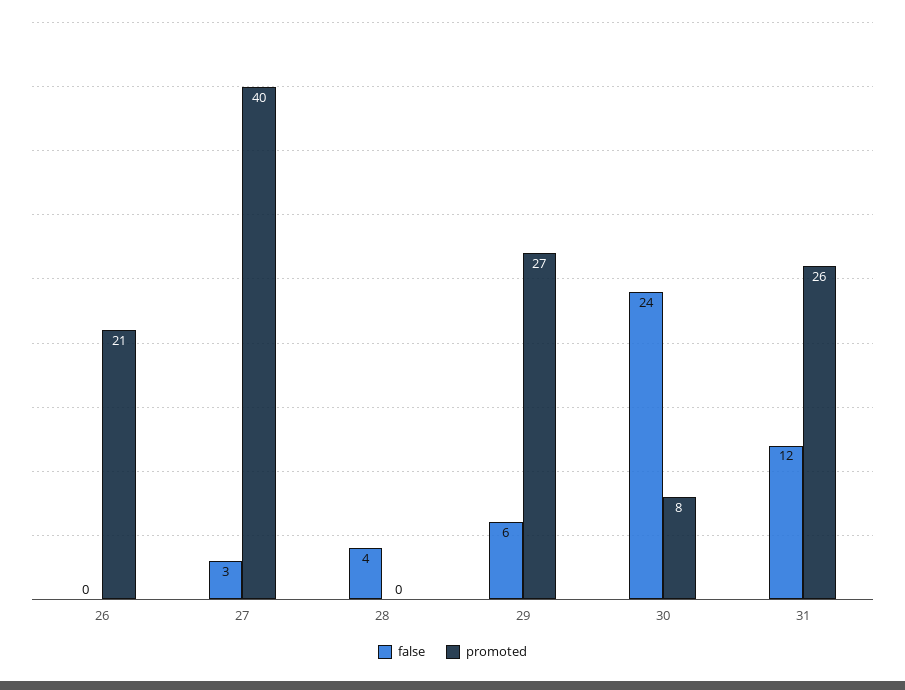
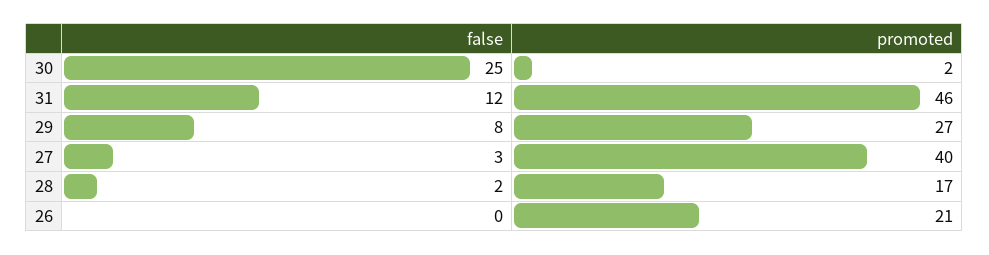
false, 28: 4 -> 2
promoted, 28: 0 -> 17
false, 29: 6 -> 8
false, 30: 24 -> 25
promoted, 30: 8 -> 2
promoted, 31: 26 -> 46

